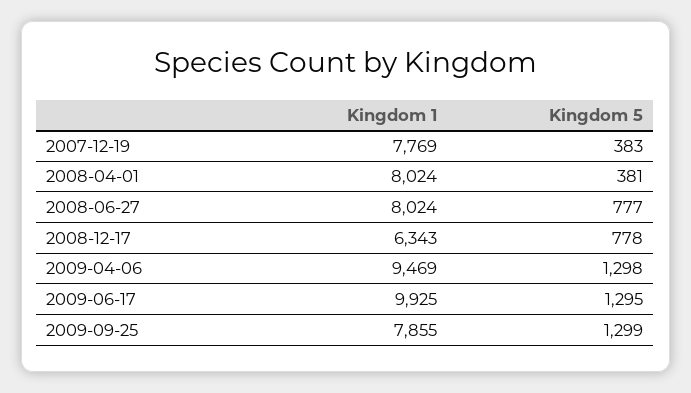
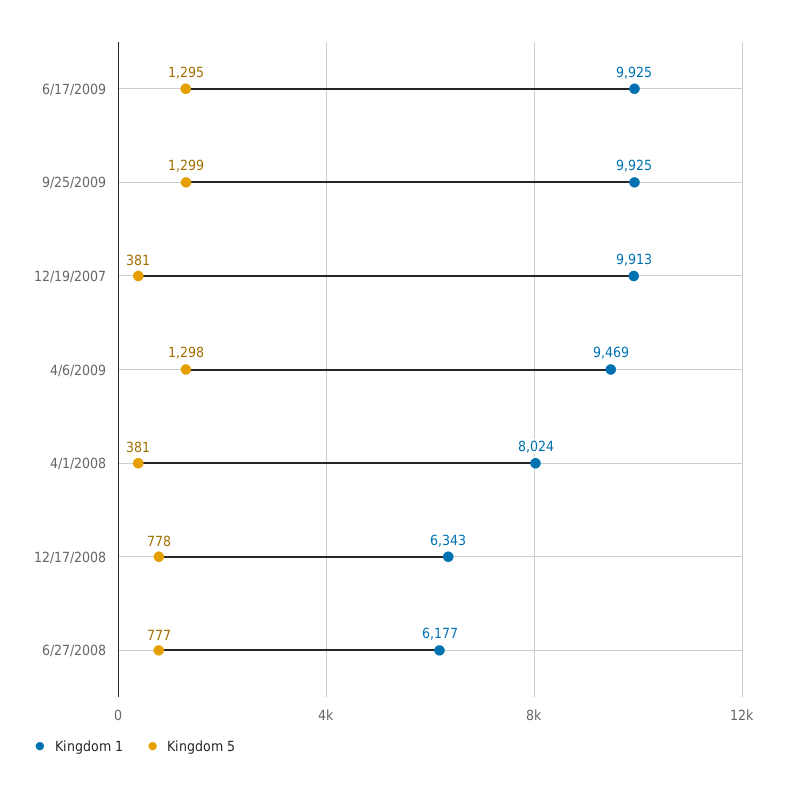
Kingdom 1, 2007-12-19: 7769 -> 9913
Kingdom 5, 2007-12-19: 383 -> 381
Kingdom 1, 2008-06-27: 8024 -> 6177
Kingdom 1, 2009-09-25: 7855 -> 9925

